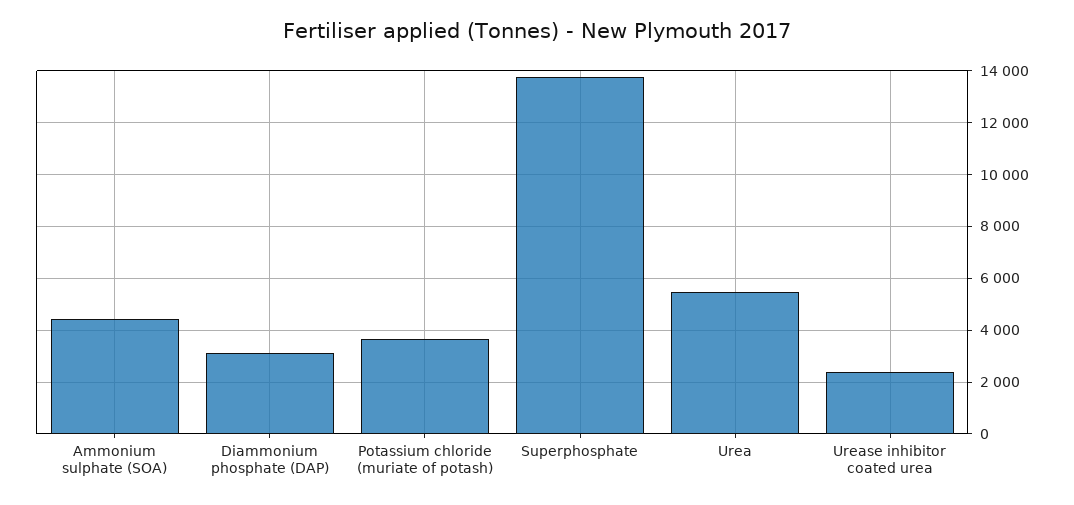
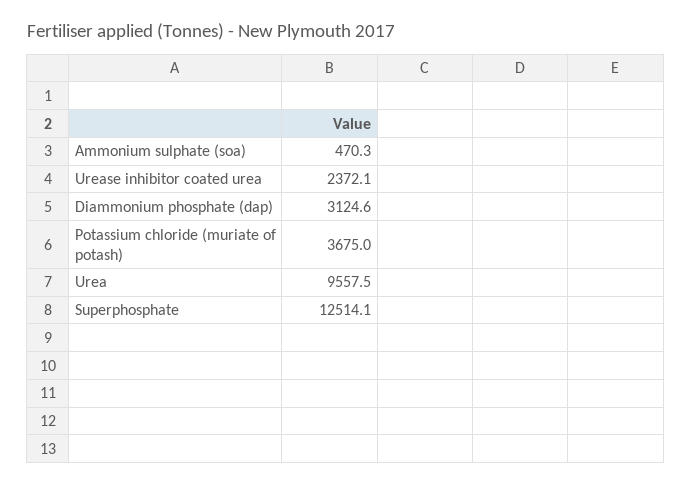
Ammonium sulphate (SOA): 4500 -> 470.3
Superphosphate: 13750 -> 12514.1
Urea: 5500 -> 9557.5

